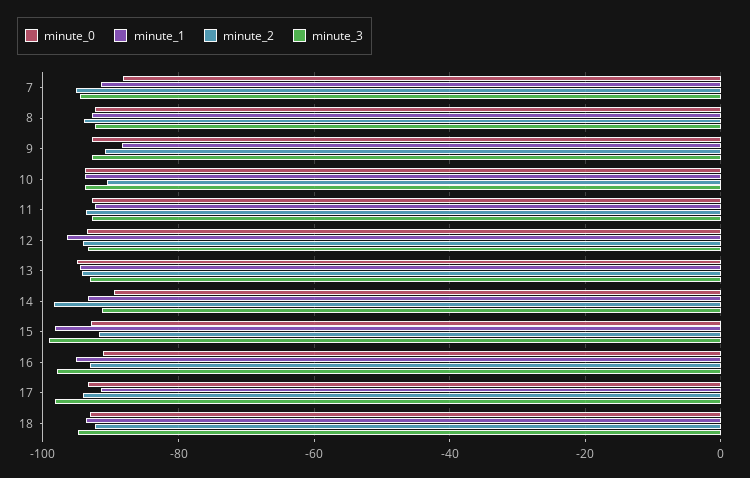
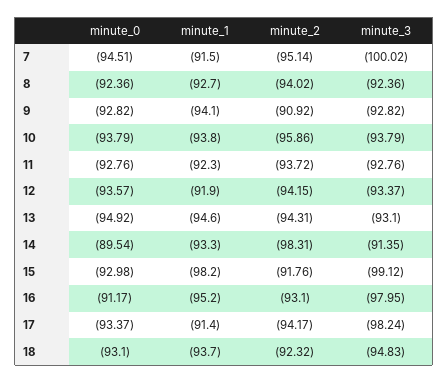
minute_0, 7: -88 -> -94.51
minute_3, 7: -94 -> -100.02
minute_1, 9: -88 -> -94.1
minute_2, 10: -90 -> -95.86
minute_1, 12: -96 -> -91.9

